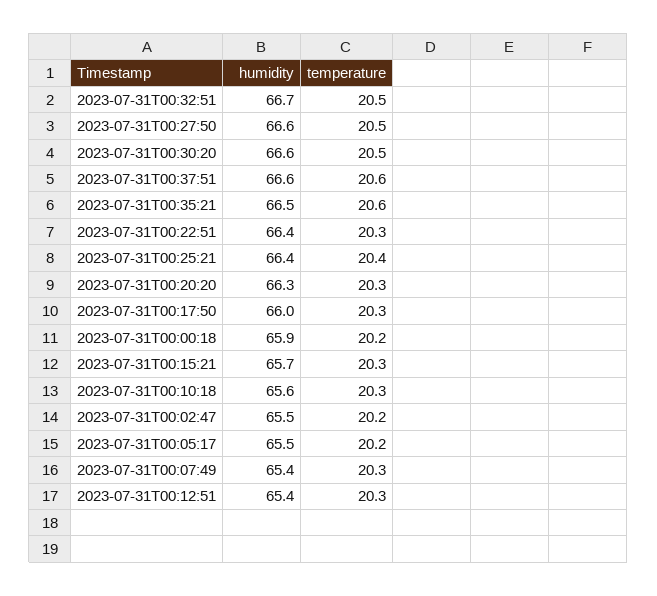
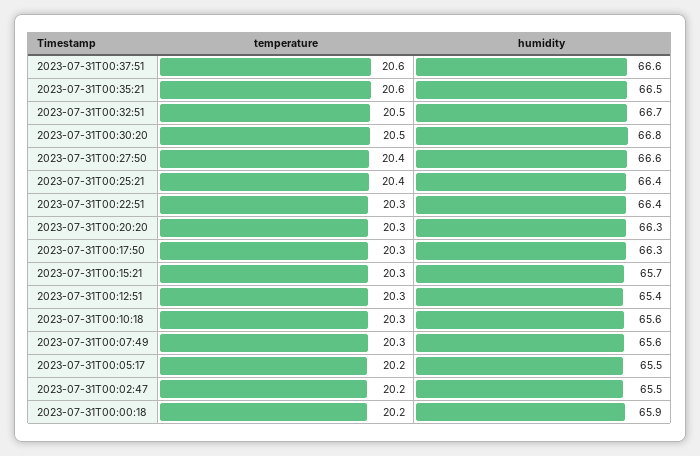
temperature, 2023-07-31T00:27:50: 20.5 -> 20.4
humidity, 2023-07-31T00:30:20: 66.6 -> 66.8
humidity, 2023-07-31T00:17:50: 66 -> 66.3
humidity, 2023-07-31T00:07:49: 65.4 -> 65.6

